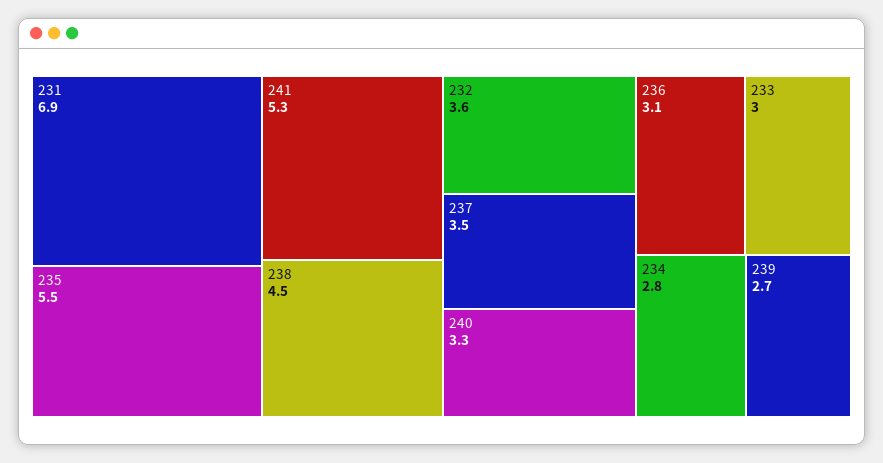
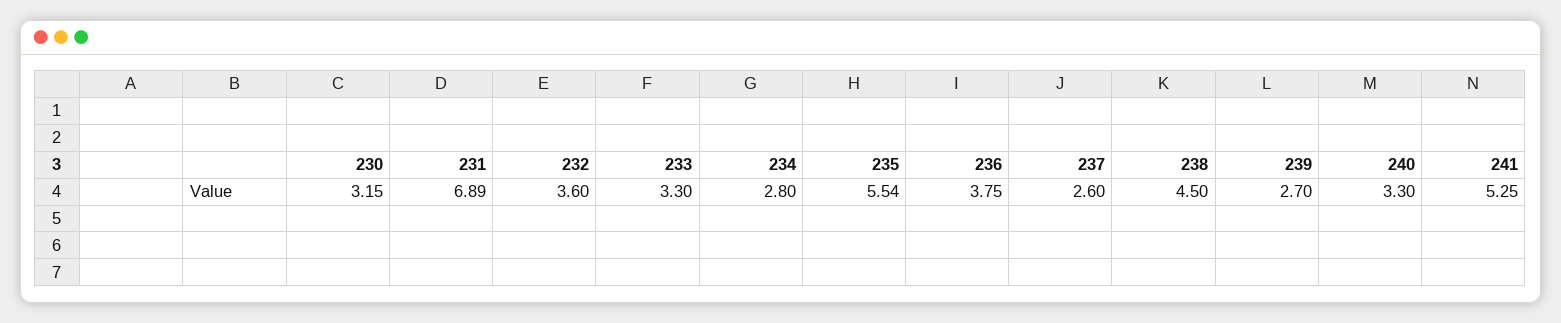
237: 3.5 -> 2.6
236: 3.1 -> 3.75
233: 3 -> 3.3
230: none -> 3.15

